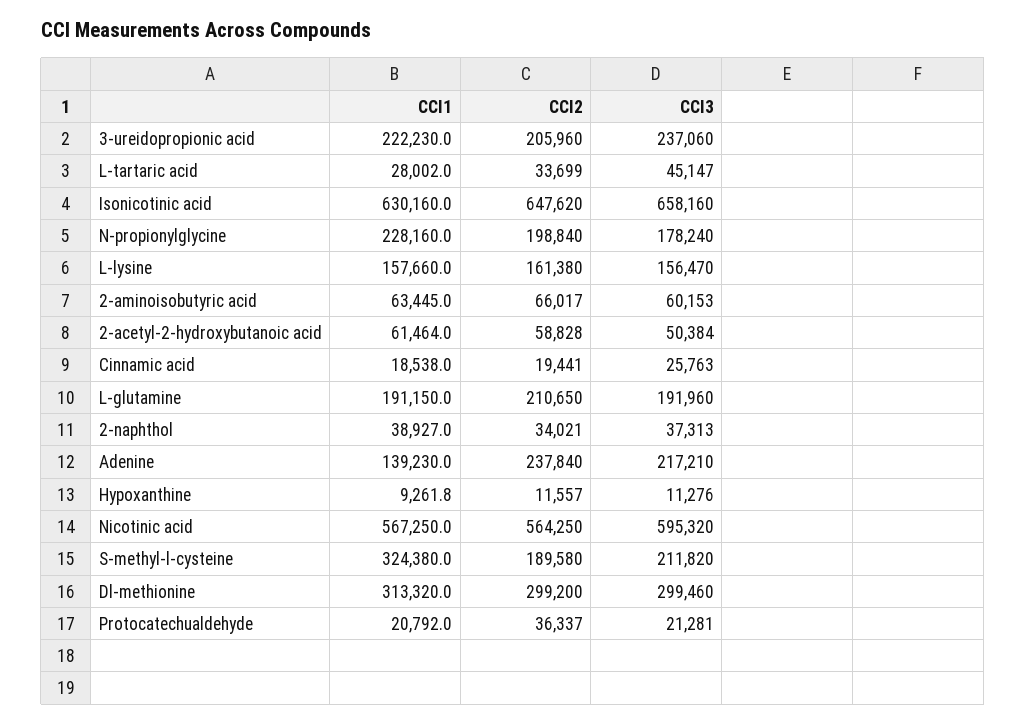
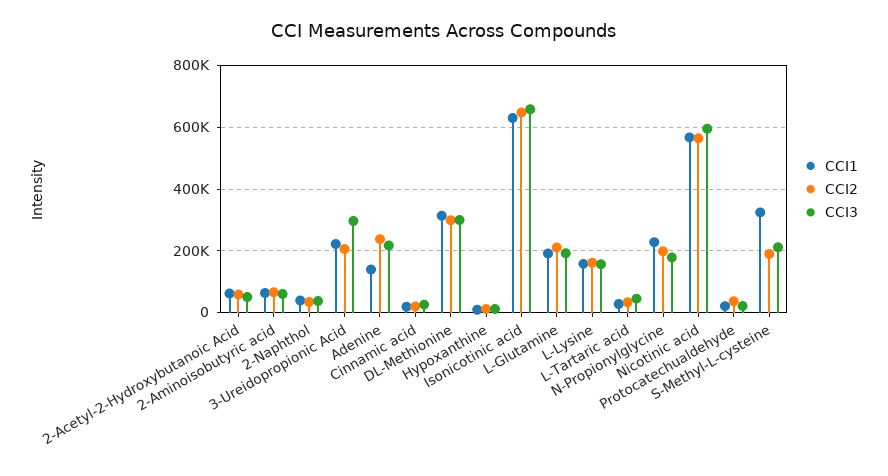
CCI3, 3-ureidopropionic acid: 237060 -> 300000

